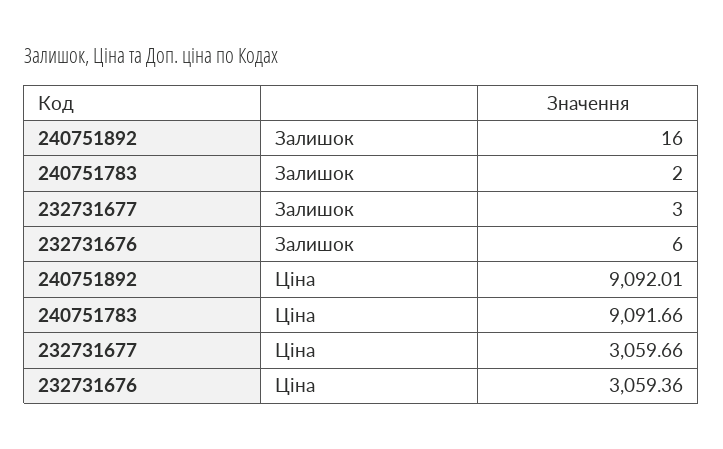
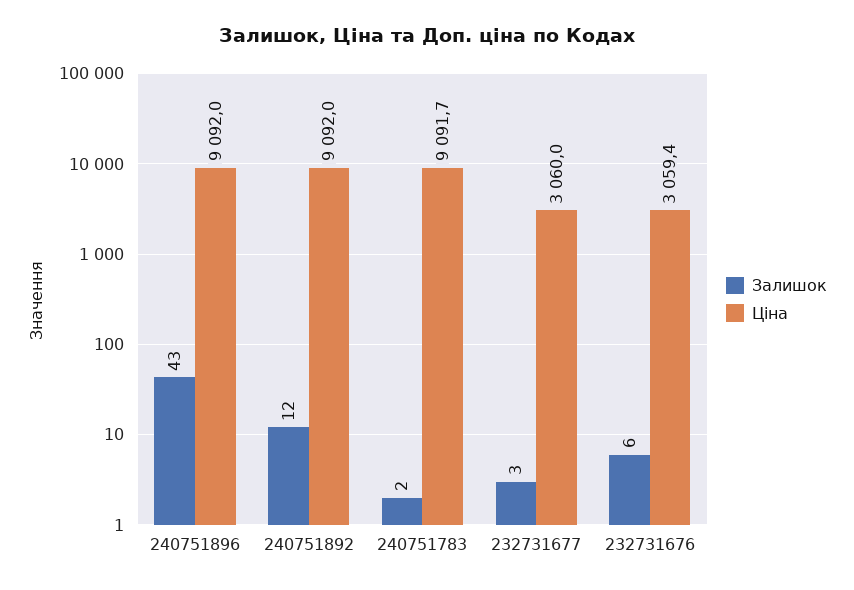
Залишок, 240751892: 16 -> 12
Ціна, 232731677: 3059.66 -> 3060
Залишок, 240751896: none -> 43
Ціна, 240751896: none -> 9092

